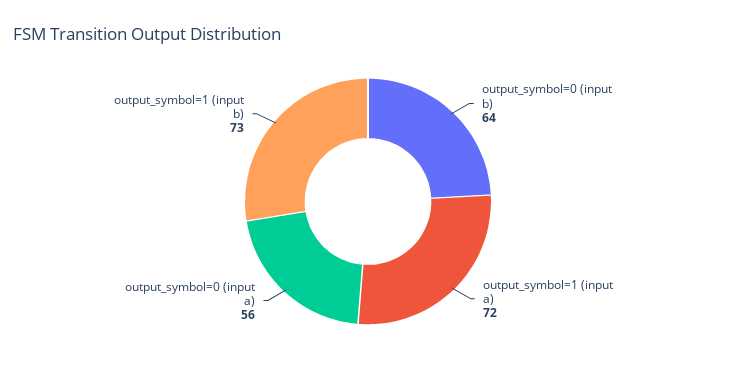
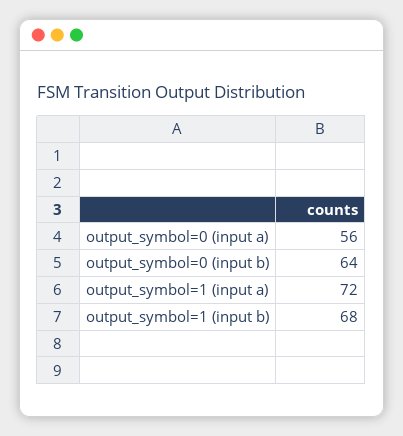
output_symbol=1 (input b): 73 -> 68

